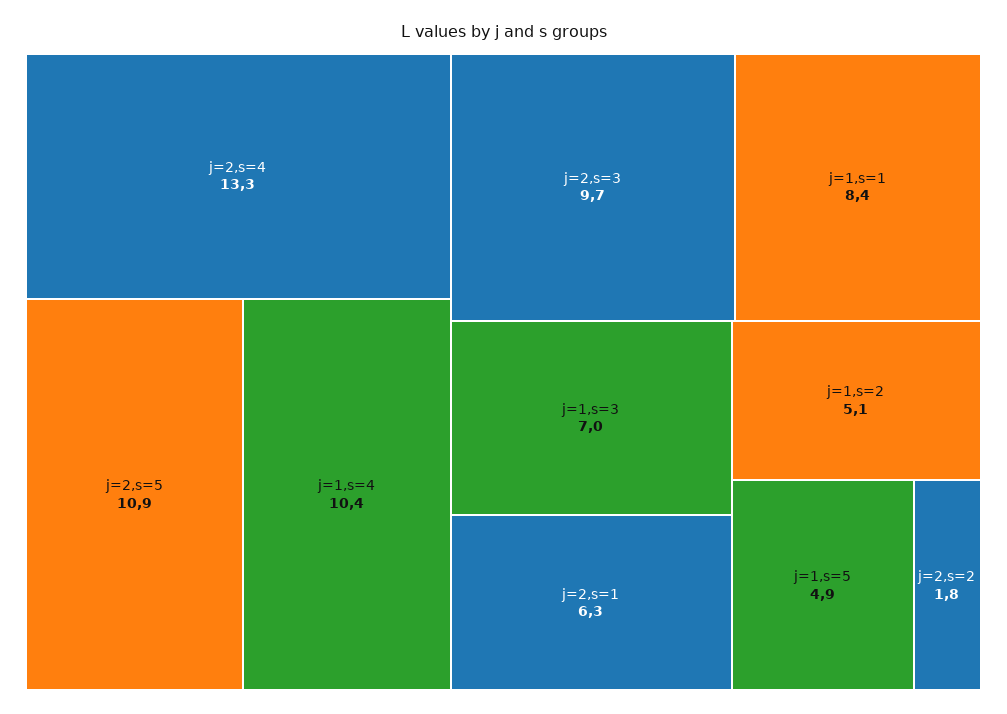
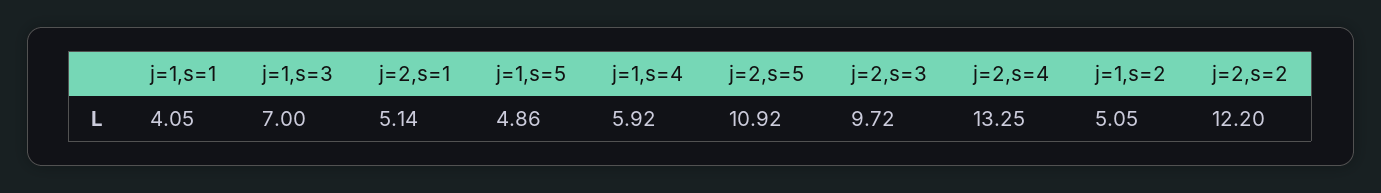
j=1,s=4: 10.4 -> 5.92
j=1,s=1: 8.4 -> 4.05
j=2,s=1: 6.3 -> 5.14
j=2,s=2: 1.8 -> 12.2

